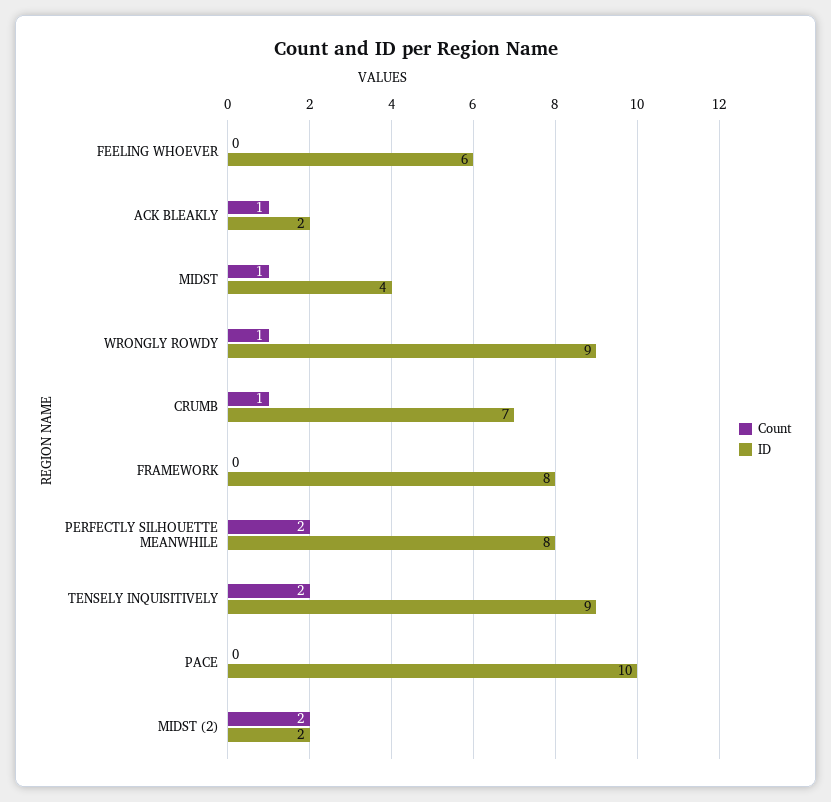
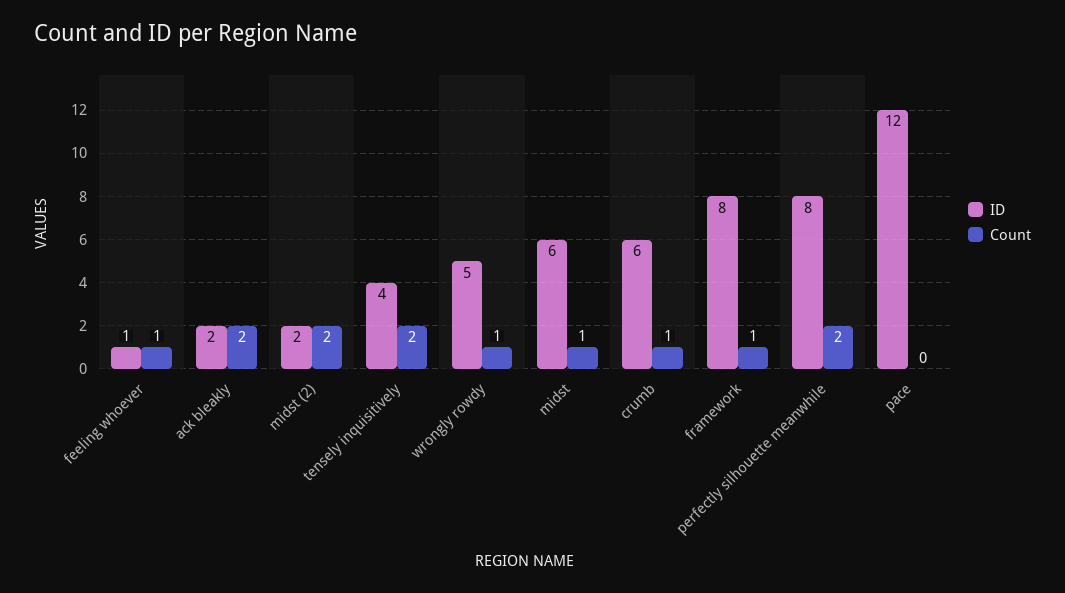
Count, FEELING WHOEVER: 0 -> 1
ID, FEELING WHOEVER: 6 -> 1
Count, ACK BLEAKLY: 1 -> 2
ID, MIDST: 4 -> 6
ID, WRONGLY ROWDY: 9 -> 5
ID, CRUMB: 7 -> 6
Count, FRAMEWORK: 0 -> 1
ID, TENSELY INQUISITIVELY: 9 -> 4
ID, PACE: 10 -> 12

